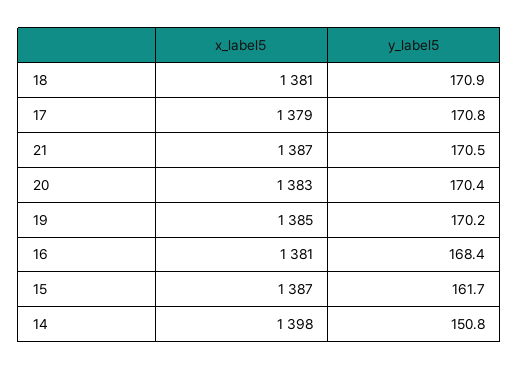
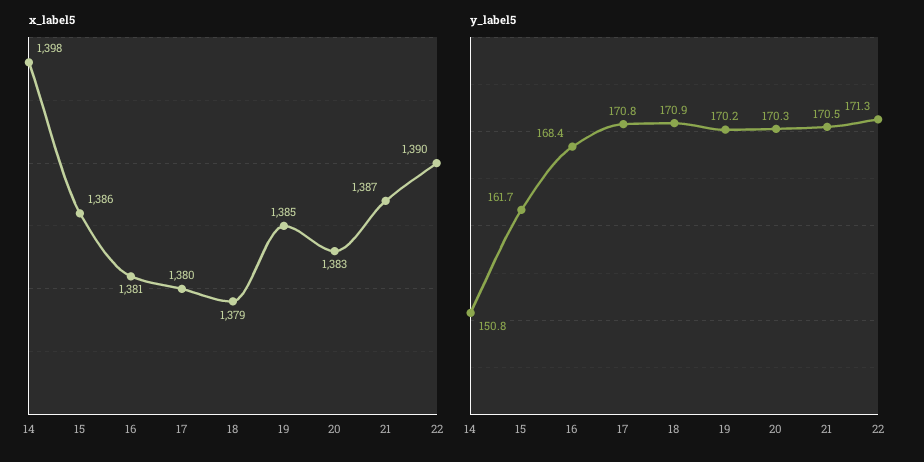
x_label5, 18: 1381 -> 1379
x_label5, 17: 1379 -> 1380
y_label5, 20: 170.4 -> 170.3
x_label5, 15: 1387 -> 1386
x_label5, 22: none -> 1390
y_label5, 22: none -> 171.3

